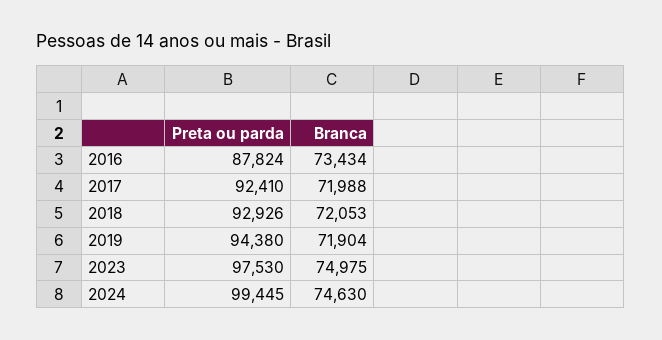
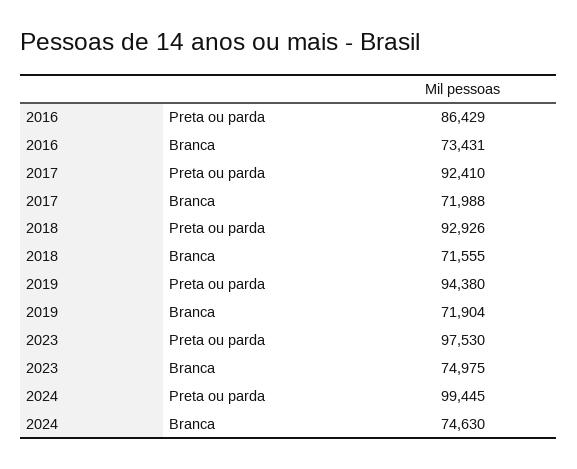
Preta ou parda, 2016: 87824 -> 86429
Branca, 2016: 73434 -> 73431
Branca, 2018: 72053 -> 71555

